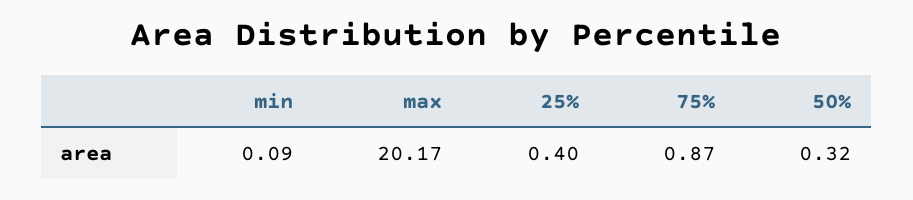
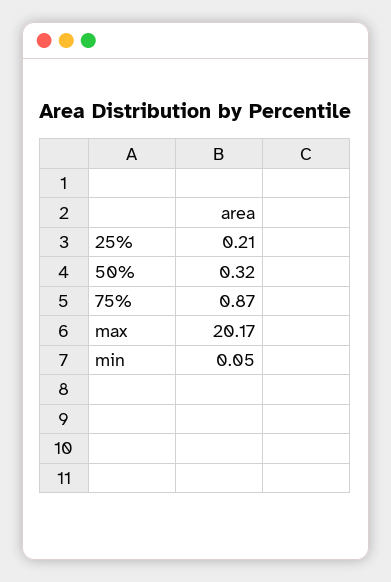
min: 0.09 -> 0.05
25%: 0.4 -> 0.21

